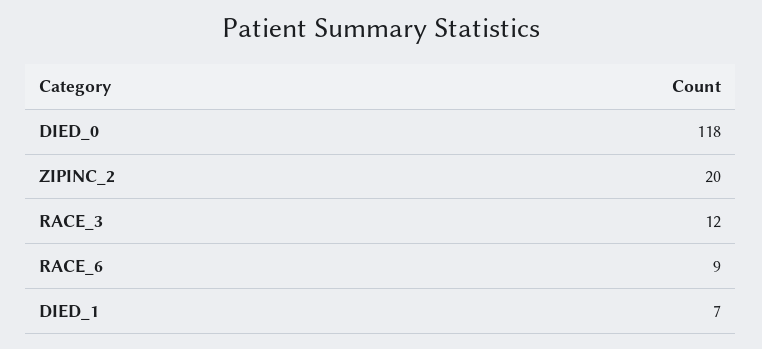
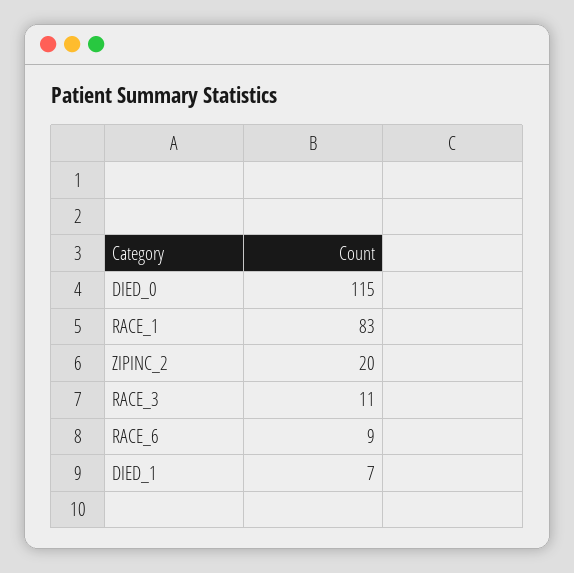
DIED_0: 118 -> 115
RACE_3: 12 -> 11
RACE_1: none -> 83

